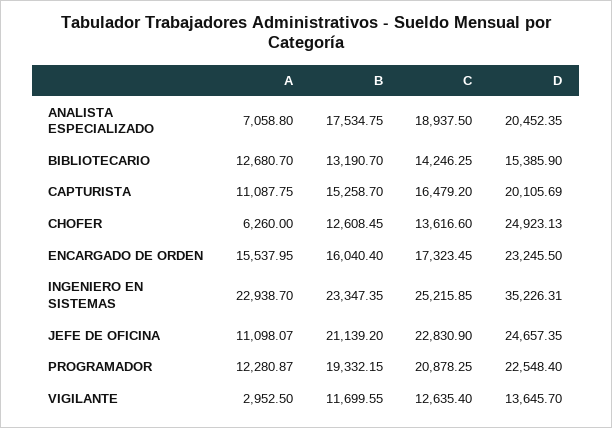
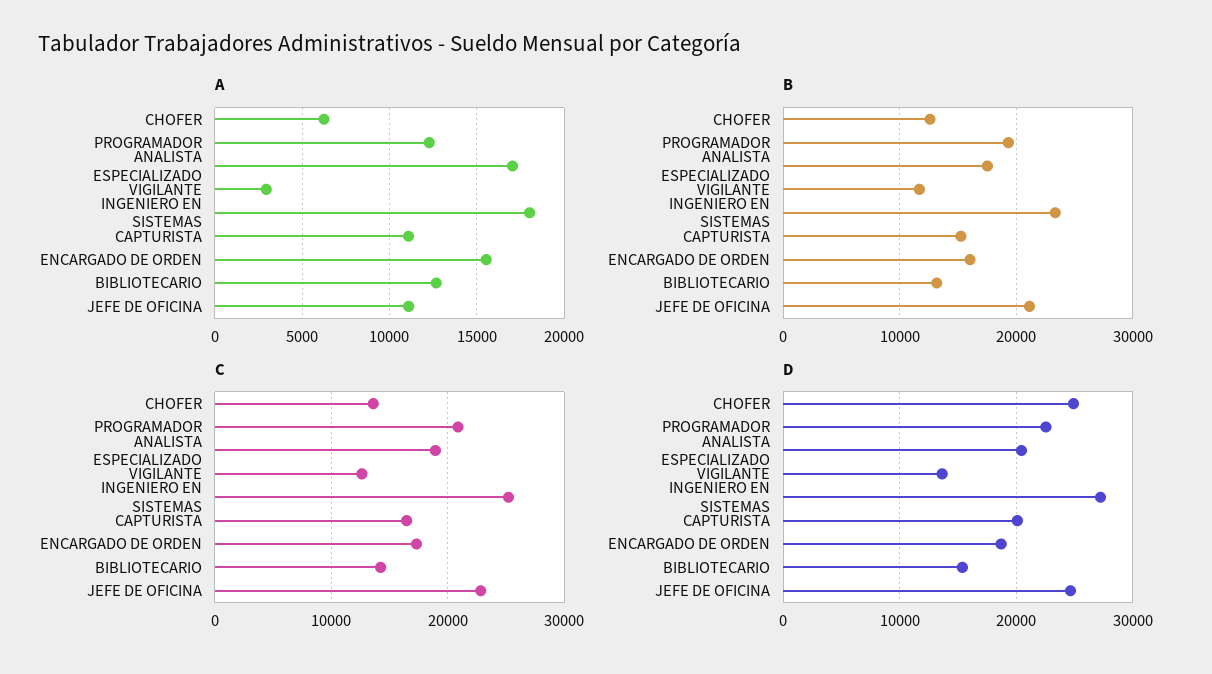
A, ANALISTA ESPECIALIZADO: 7058.8 -> 17000
D, ENCARGADO DE ORDEN: 23245.5 -> 19000
A, INGENIERO EN SISTEMAS: 22938.7 -> 18000
D, INGENIERO EN SISTEMAS: 35226.31 -> 27000

